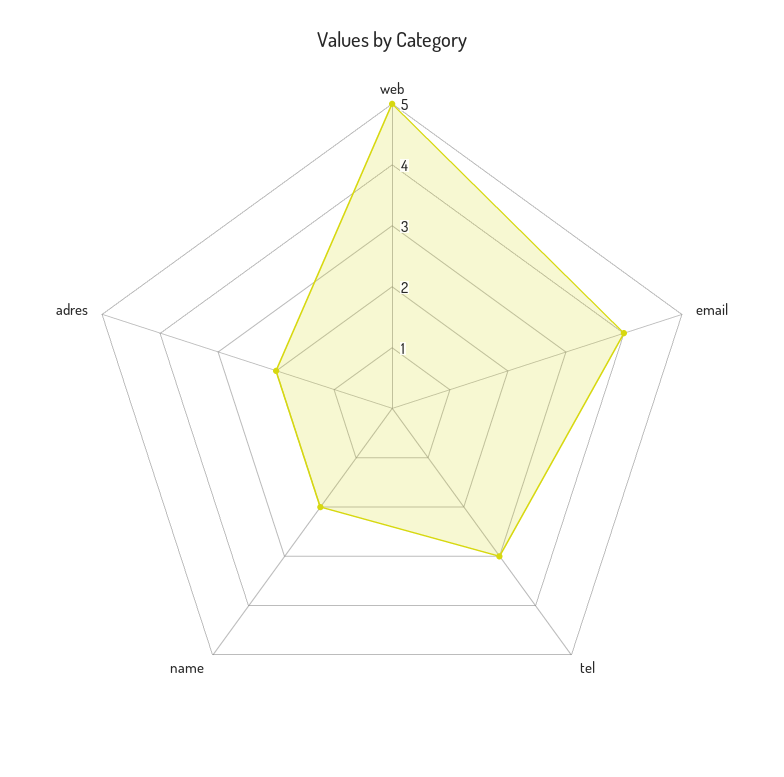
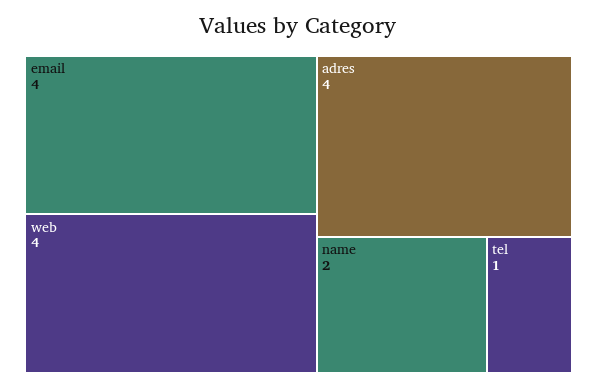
web: 5 -> 4
tel: 3 -> 1
adres: 2 -> 4

